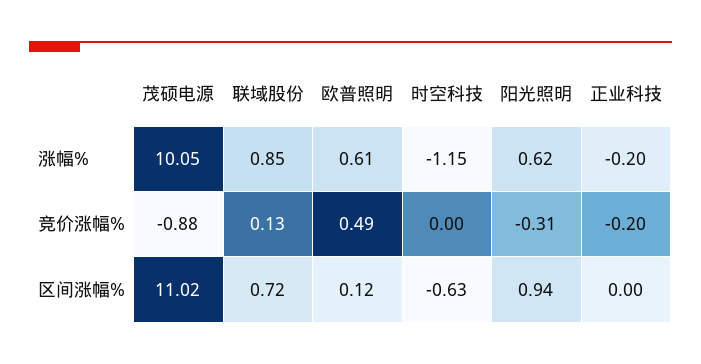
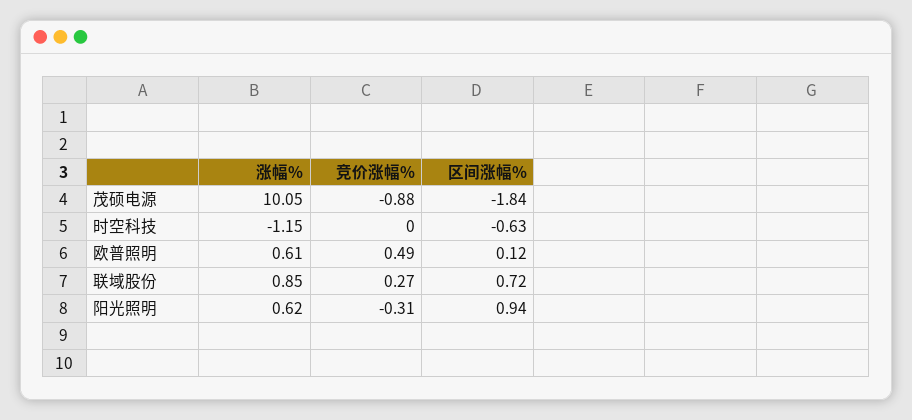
正业科技, 涨幅%: -0.2 -> none
联域股份, 竞价涨幅%: 0.13 -> 0.27
正业科技, 竞价涨幅%: -0.2 -> none
茂硕电源, 区间涨幅%: 11.02 -> -1.84
正业科技, 区间涨幅%: 0 -> none

